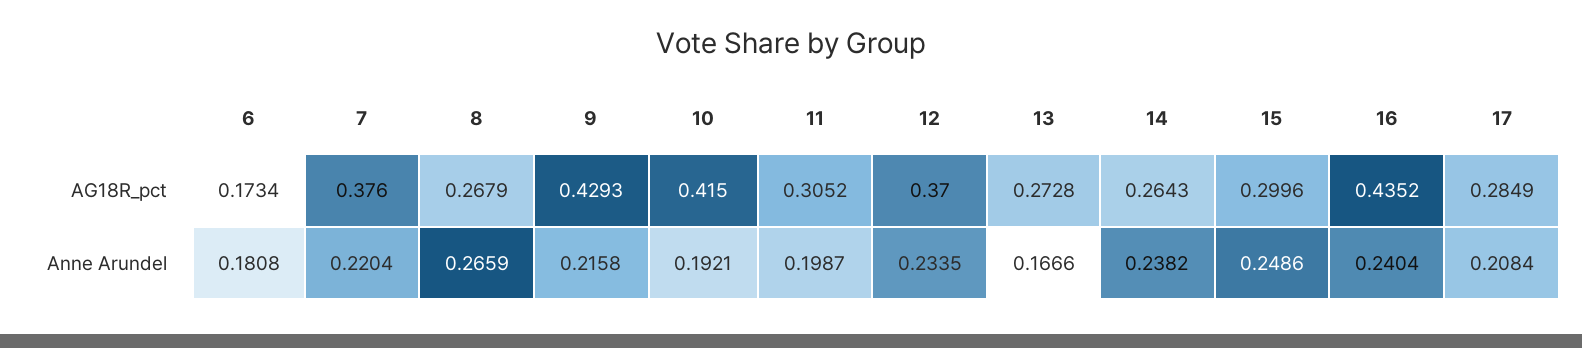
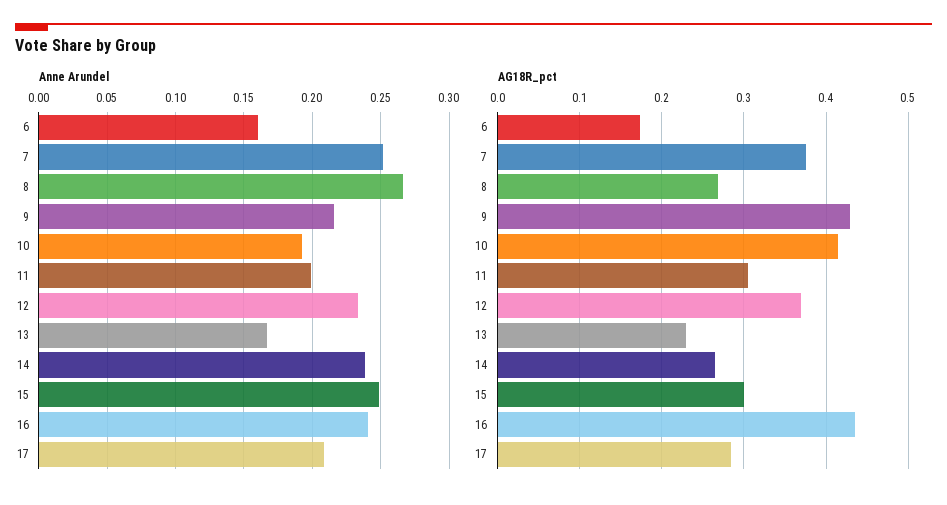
AG18R_pct, 13: 0.2728 -> 0.23
Anne Arundel, 6: 0.1808 -> 0.16
Anne Arundel, 7: 0.2204 -> 0.25

